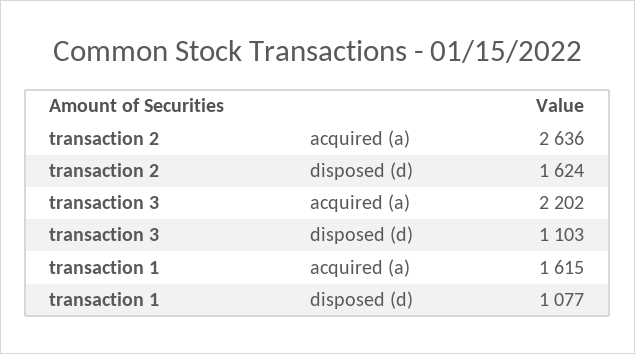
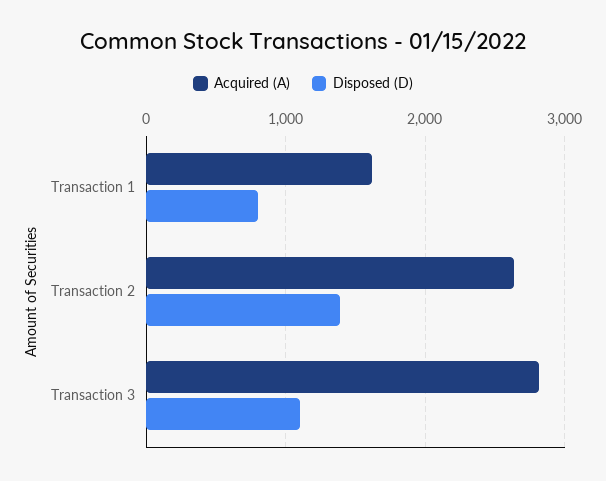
disposed (d), transaction 2: 1624 -> 1400
acquired (a), transaction 3: 2202 -> 2800
disposed (d), transaction 1: 1077 -> 800

